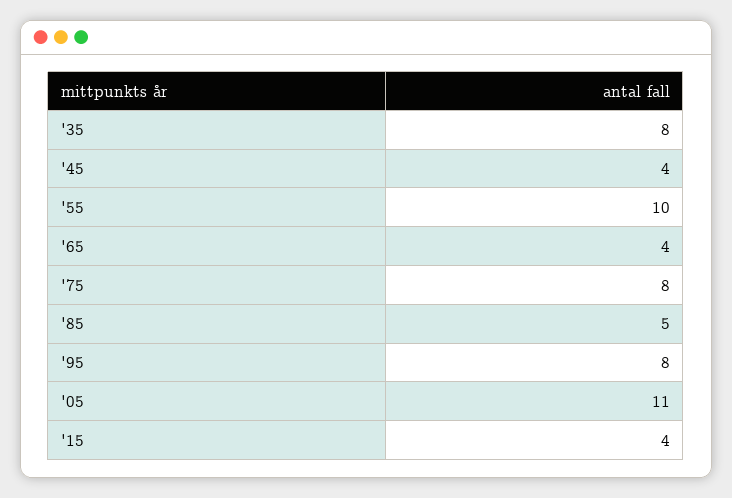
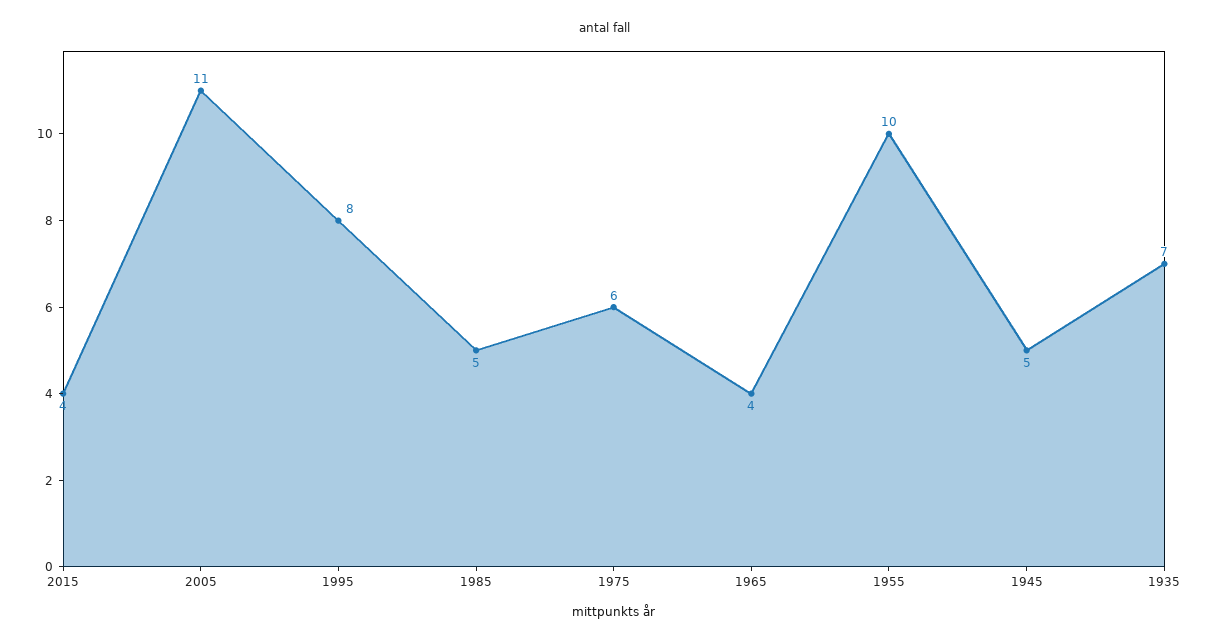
'35: 8 -> 7
'45: 4 -> 5
'75: 8 -> 6

